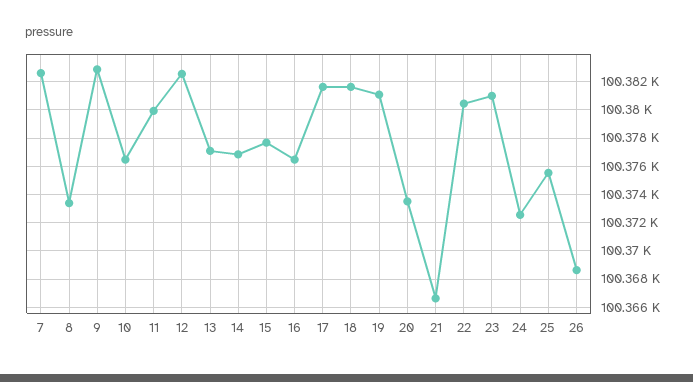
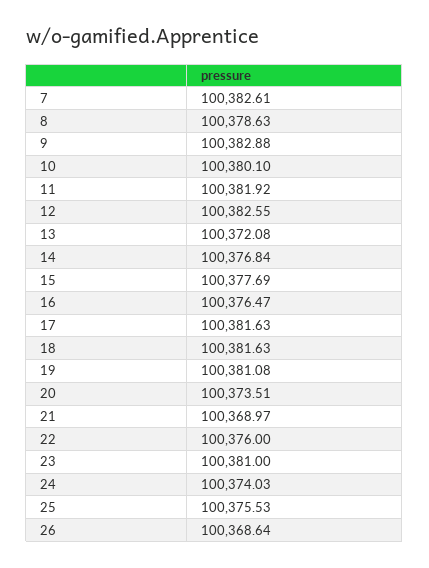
8: 100373.5 -> 100378.63
10: 100376.5 -> 100380.1
11: 100380 -> 100381.92
13: 100377 -> 100372.08
21: 100366.5 -> 100368.97
22: 100380.5 -> 100376
24: 100372.5 -> 100374.03

